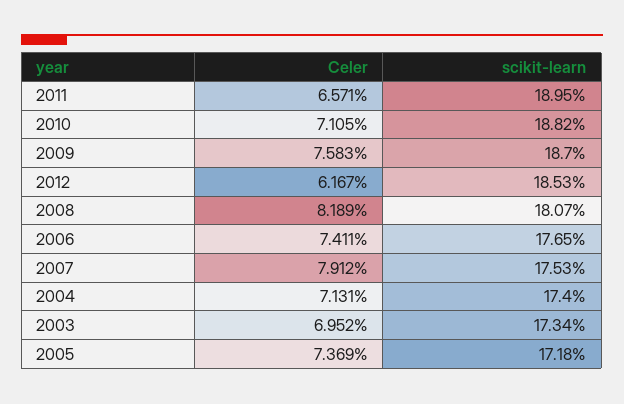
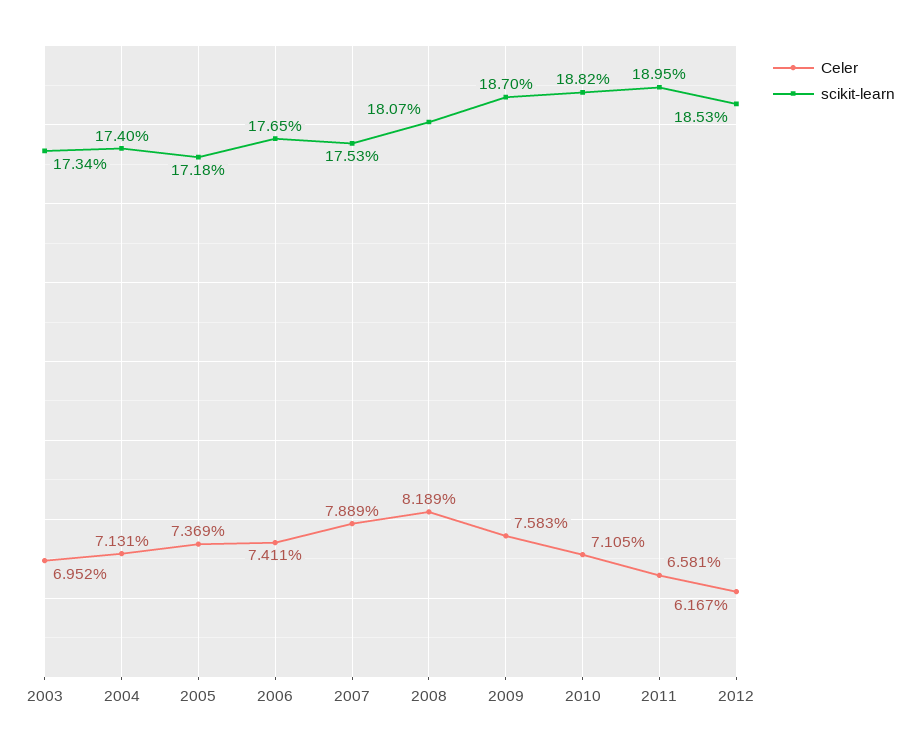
Celer, 2011: 6.571 -> 6.581
Celer, 2007: 7.912 -> 7.889

